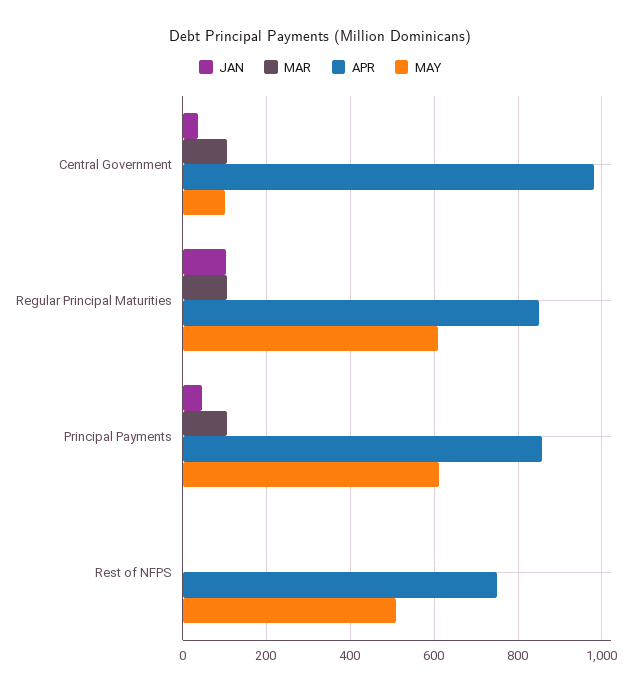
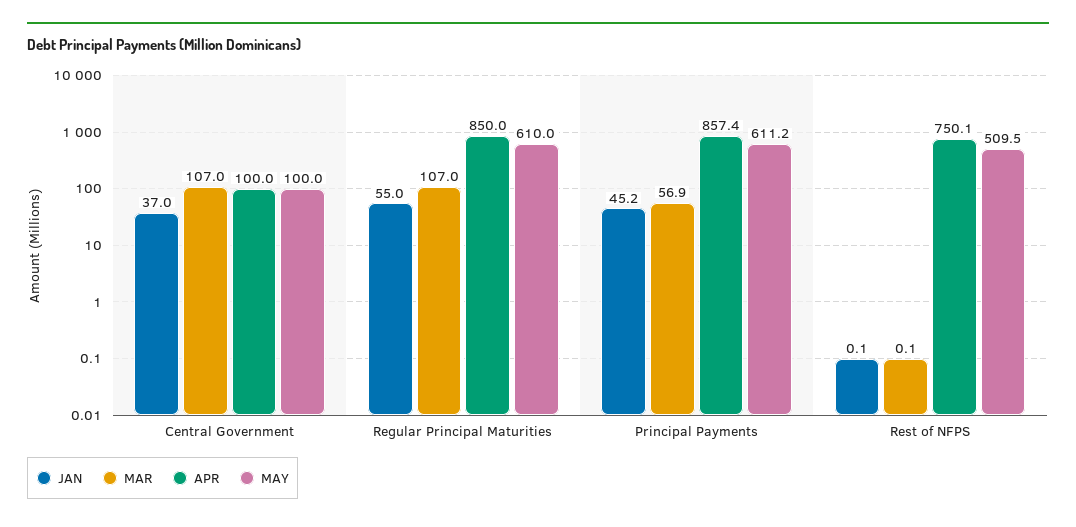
APR, Central Government: 980 -> 100
JAN, Regular Principal Maturities: 100 -> 55
MAR, Principal Payments: 100 -> 56.9

